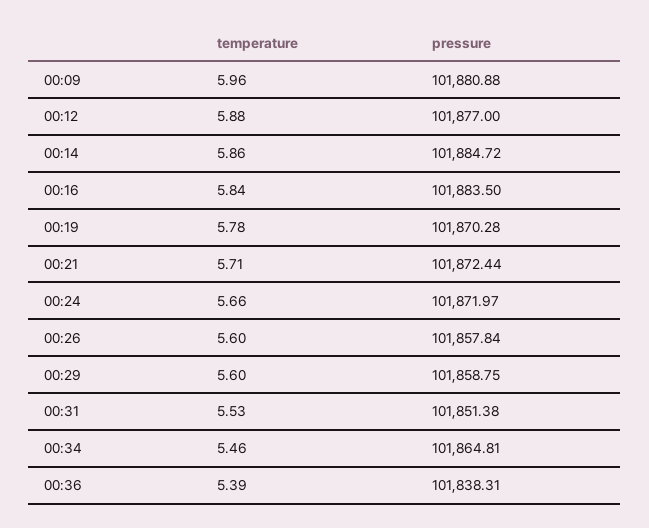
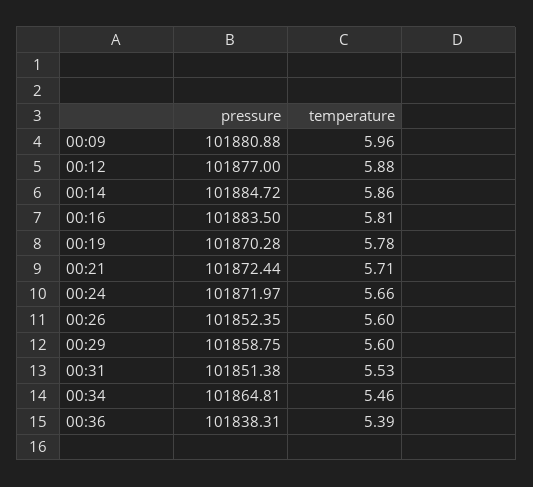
temperature, 00:16: 5.84 -> 5.81
pressure, 00:26: 101857.84 -> 101852.35

